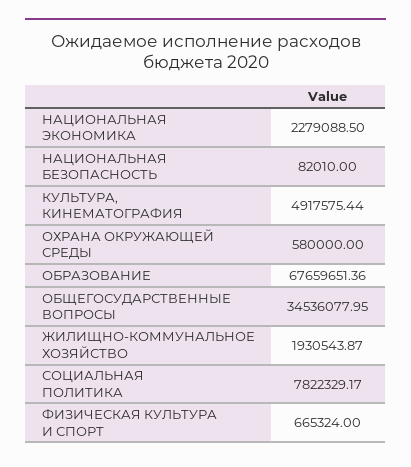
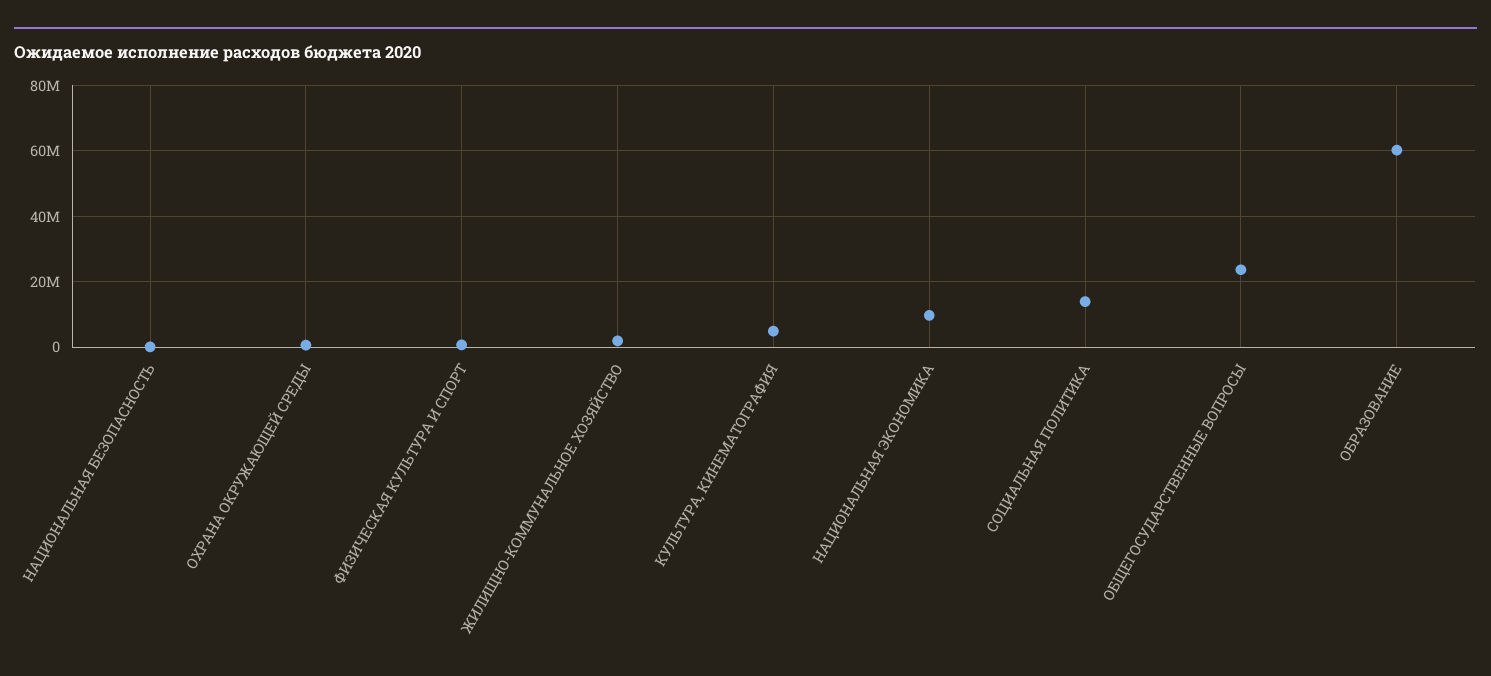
НАЦИОНАЛЬНАЯ ЭКОНОМИКА: 2279088.5 -> 10000000
ОБРАЗОВАНИЕ: 67659651.36 -> 60000000
ОБЩЕГОСУДАРСТВЕННЫЕ ВОПРОСЫ: 34536077.95 -> 24000000
СОЦИАЛЬНАЯ ПОЛИТИКА: 7822329.17 -> 14000000

